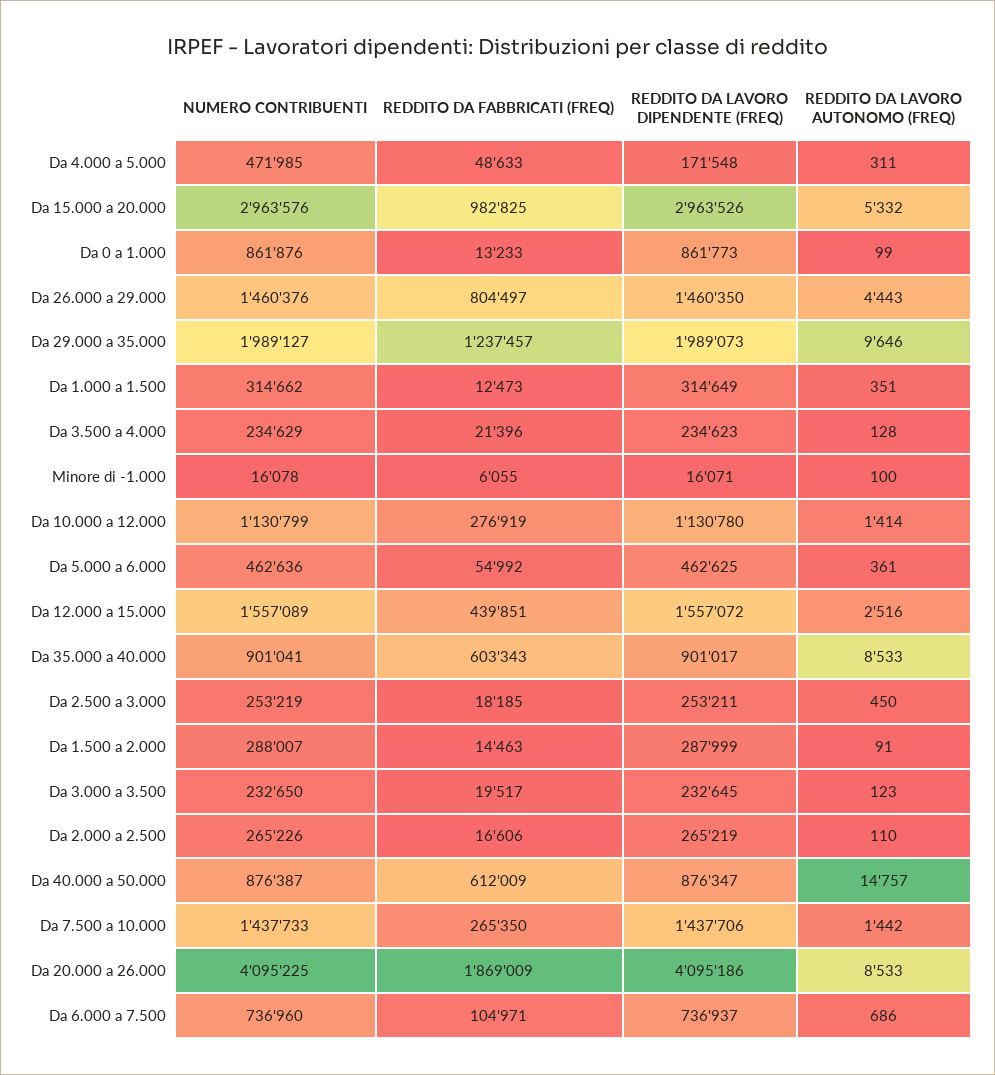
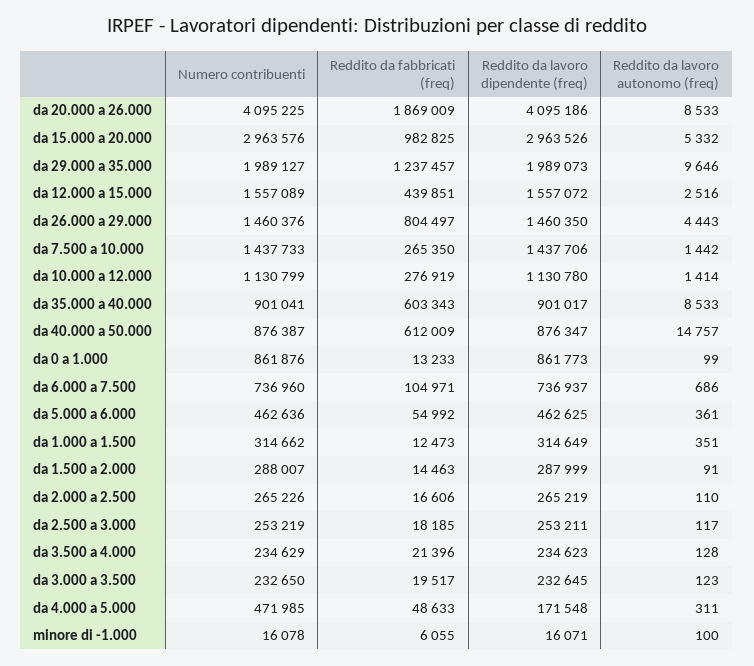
REDDITO DA LAVORO AUTONOMO (FREQ), Da 2.500 a 3.000: 450 -> 117

